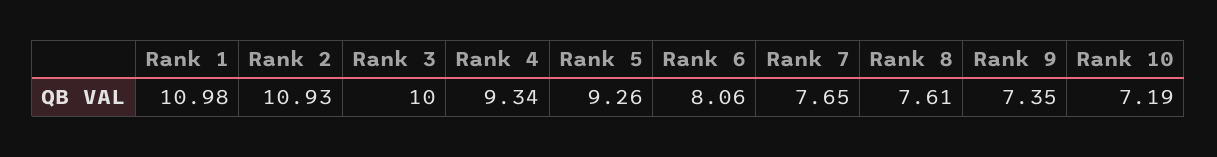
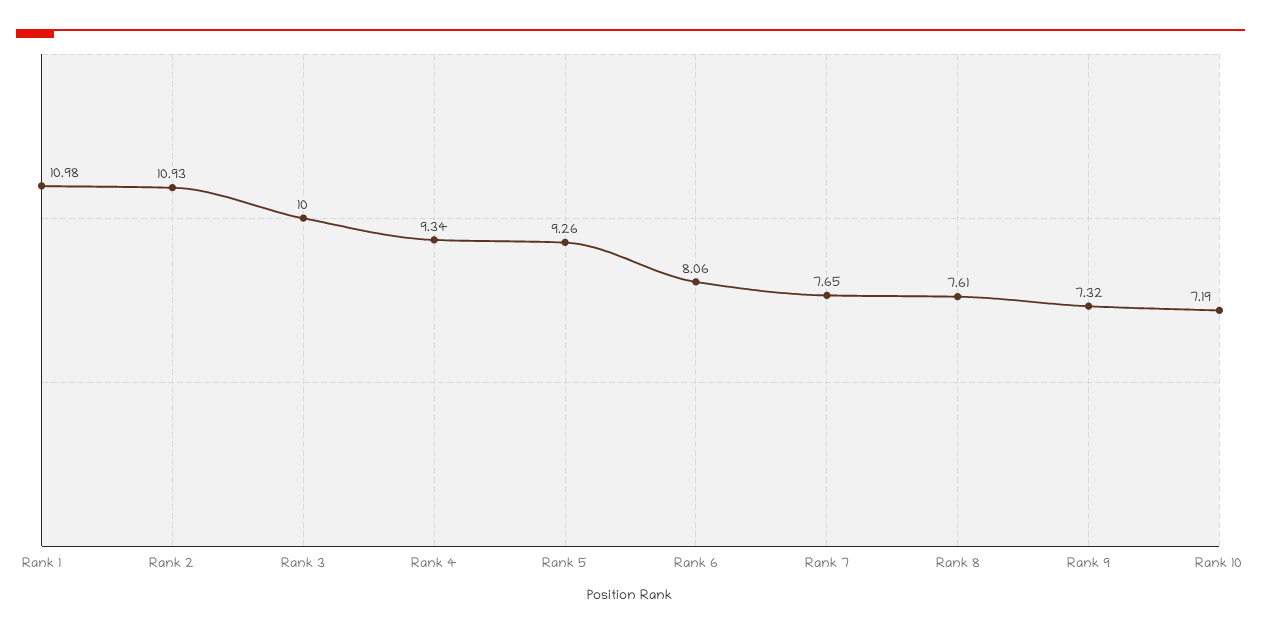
Rank 9: 7.35 -> 7.32

